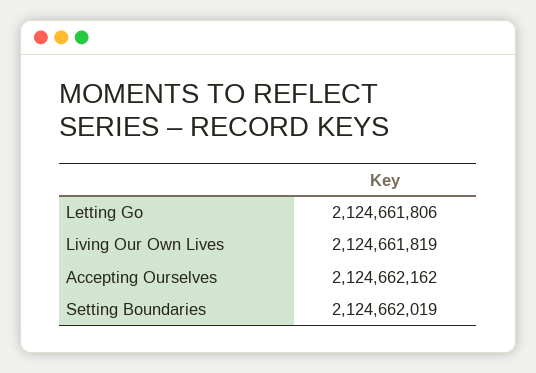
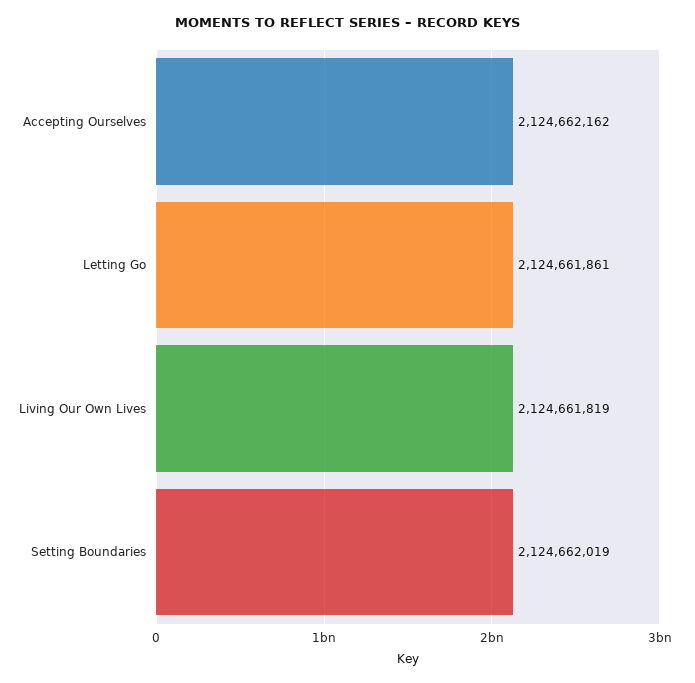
Letting Go: 2124661806 -> 2124661861

